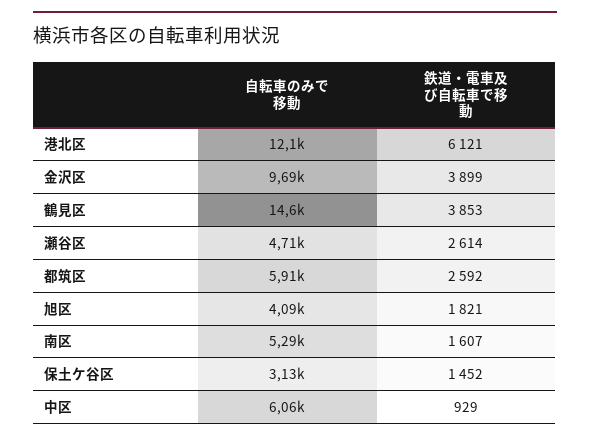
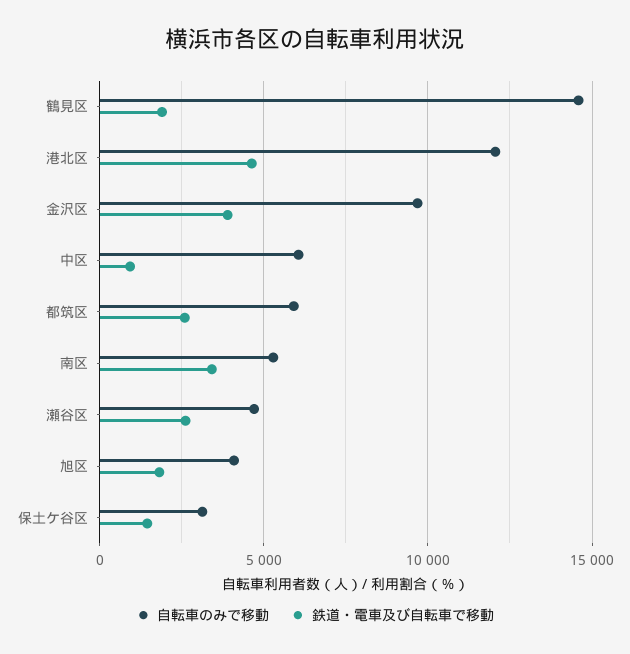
鉄道・電車及び自転車で移動, 港北区: 6121 -> 4500
鉄道・電車及び自転車で移動, 鶴見区: 3853 -> 2000
鉄道・電車及び自転車で移動, 南区: 1607 -> 3500

